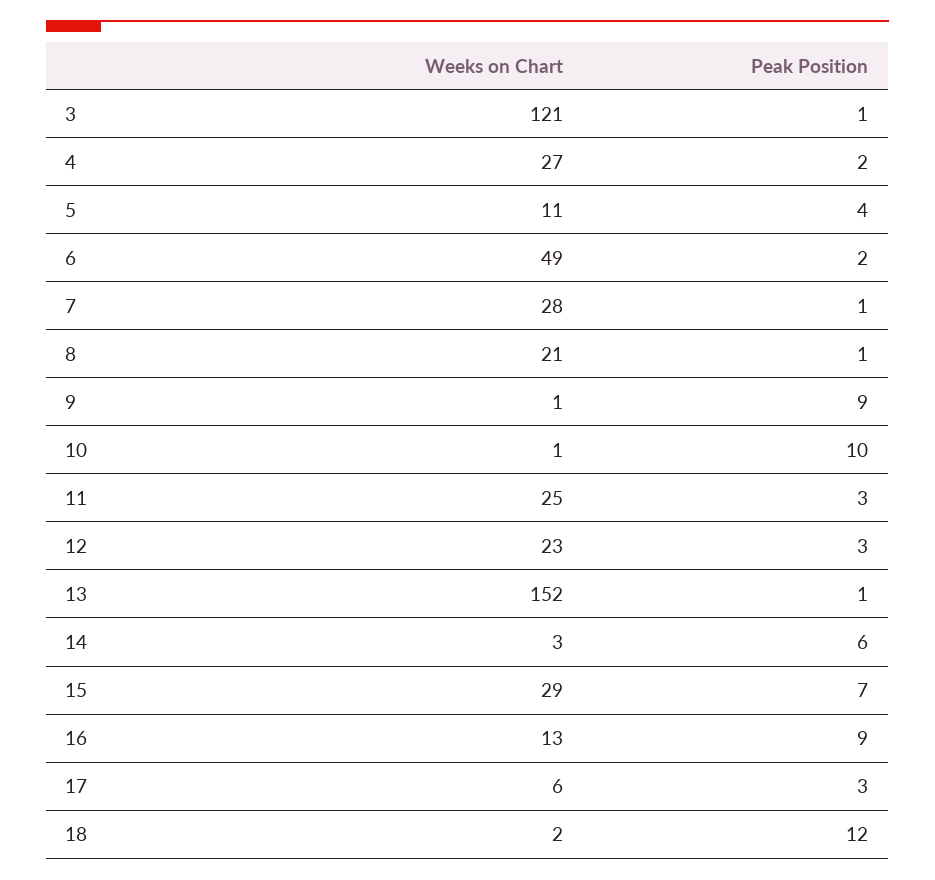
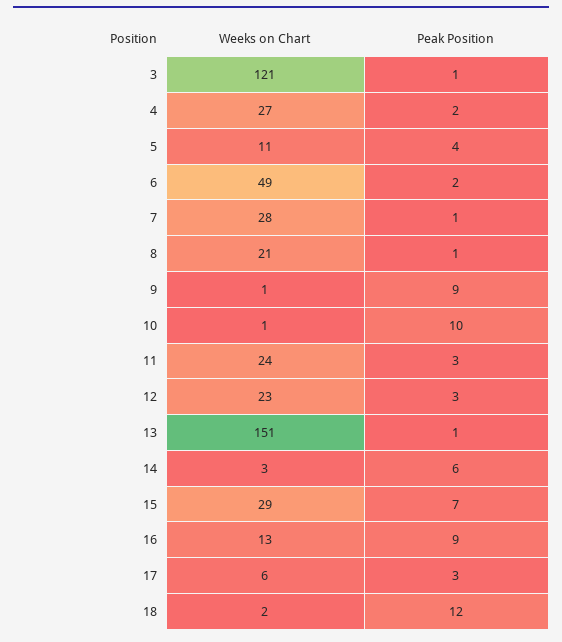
Weeks on Chart, 11: 25 -> 24
Weeks on Chart, 13: 152 -> 151

